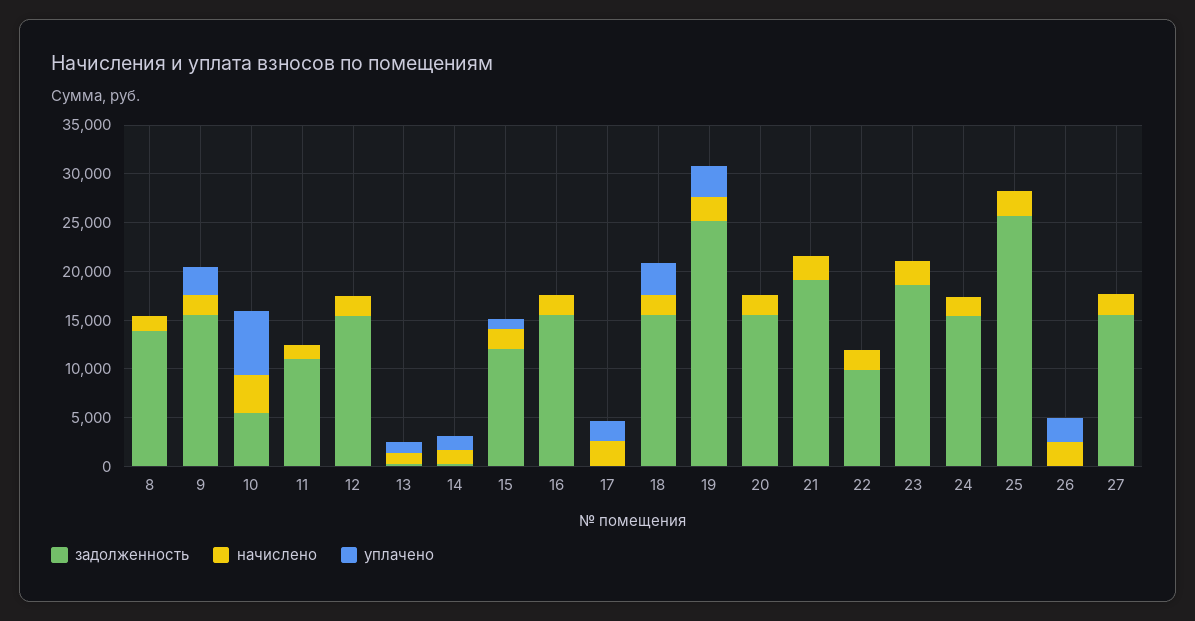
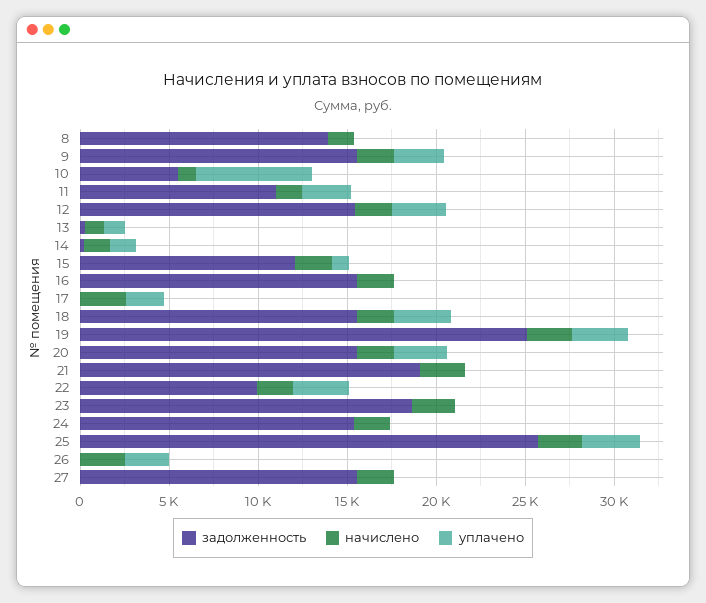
начислено, 10: 4000 -> 1000
уплачено, 11: 0 -> 3000
уплачено, 12: 0 -> 3000
уплачено, 20: 0 -> 3000
уплачено, 22: 0 -> 3000
уплачено, 25: 0 -> 3000

